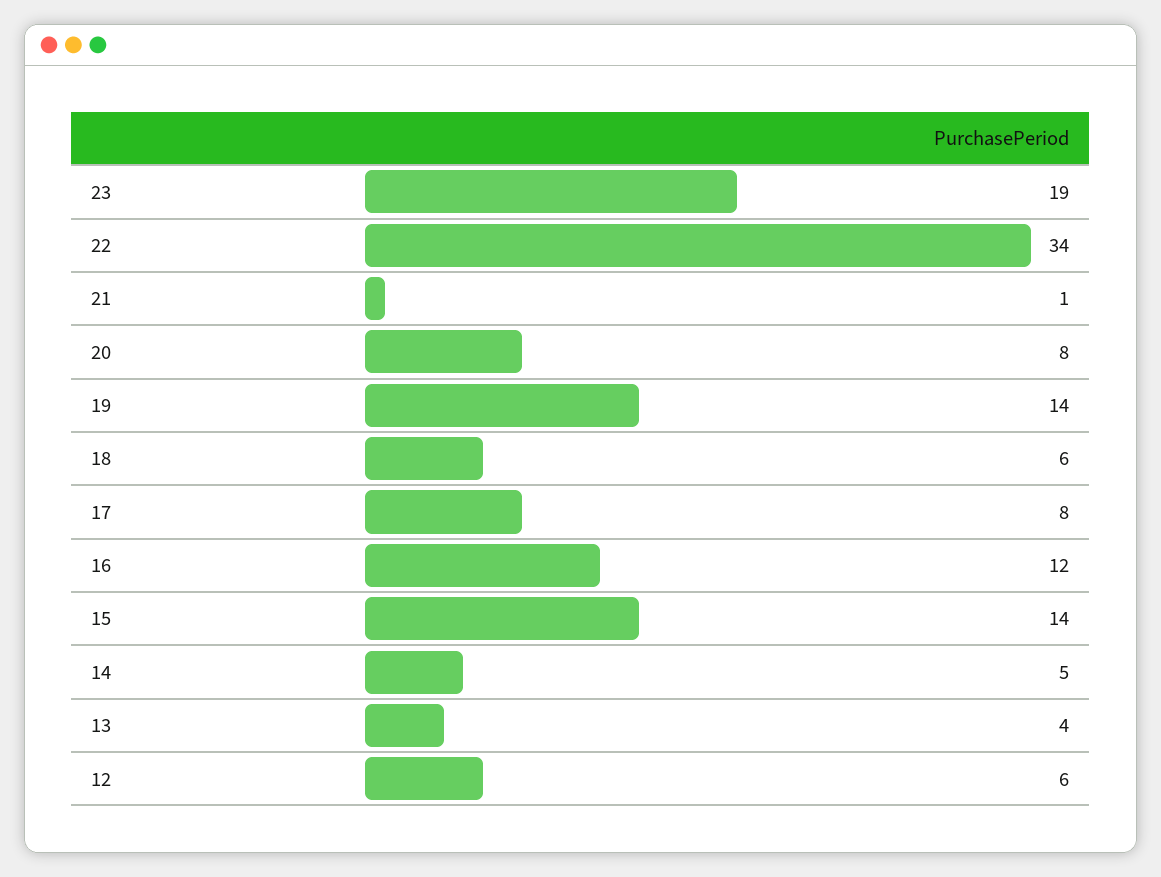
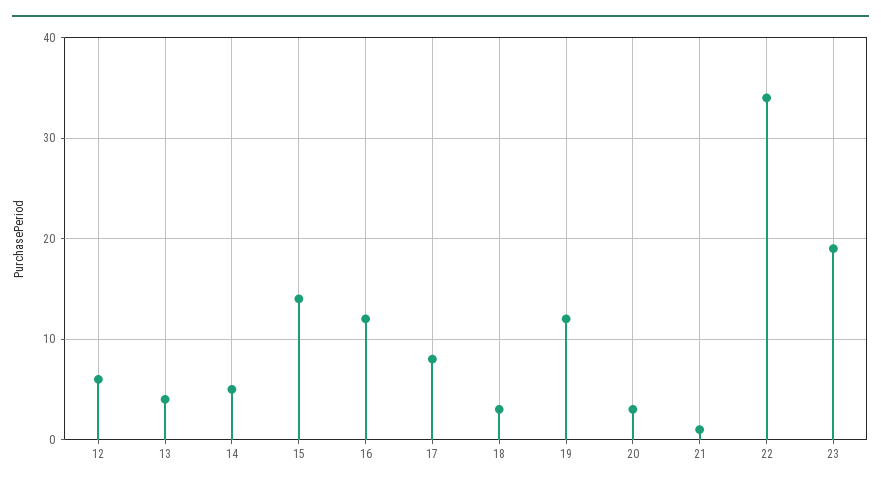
20: 8 -> 3
19: 14 -> 12
18: 6 -> 3

